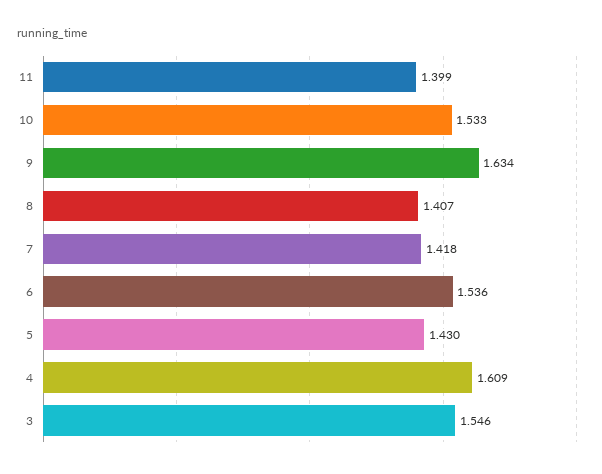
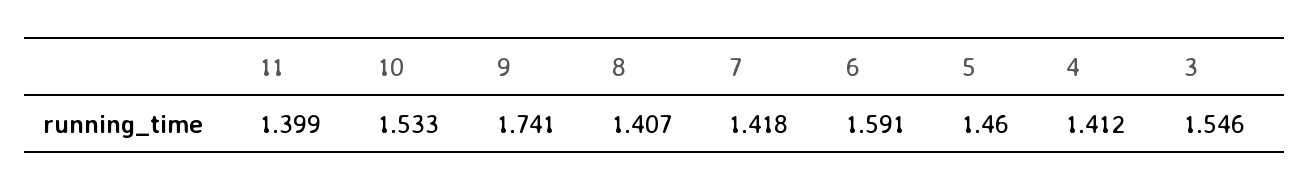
9: 1.634 -> 1.741
6: 1.536 -> 1.591
5: 1.43 -> 1.46
4: 1.609 -> 1.412

